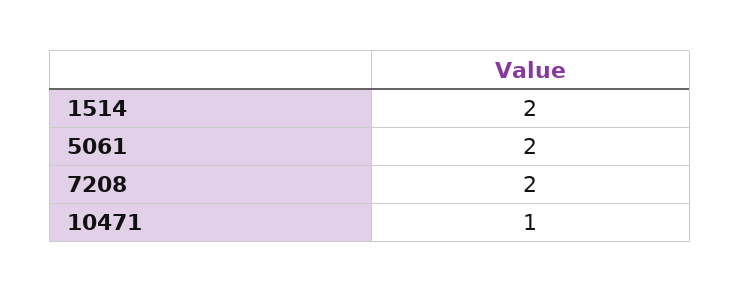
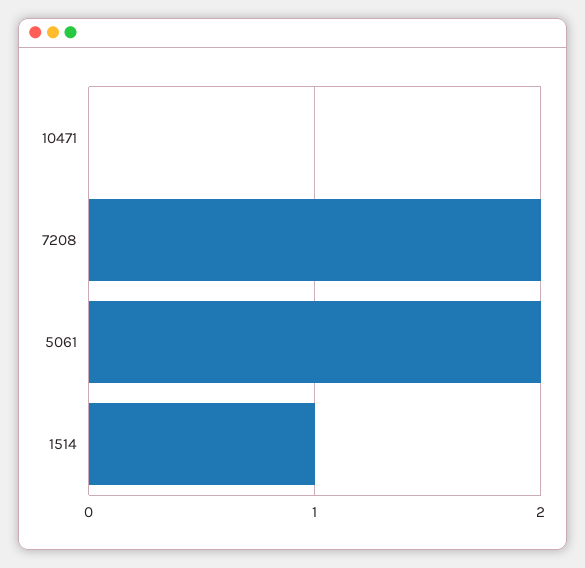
1514: 2 -> 1
10471: 1 -> 0

